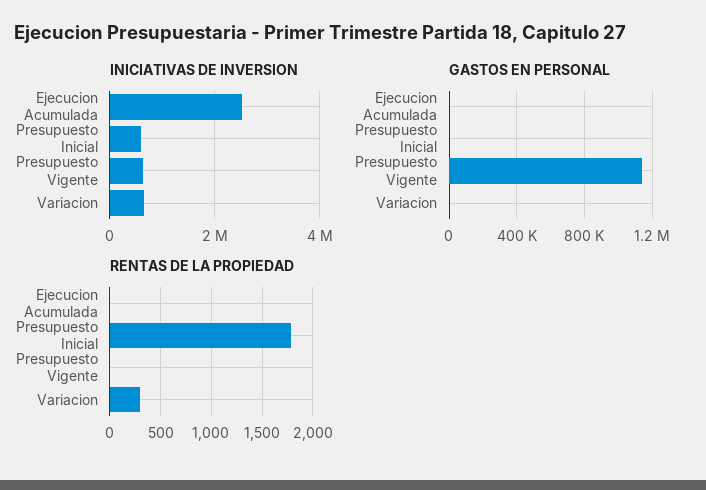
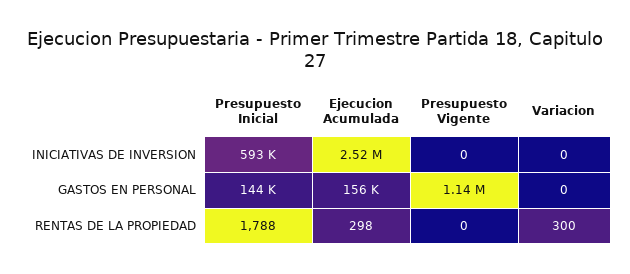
INICIATIVAS DE INVERSION, Presupuesto Vigente: 600000 -> 0
INICIATIVAS DE INVERSION, Variacion: 600000 -> 0
GASTOS EN PERSONAL, Ejecucion Acumulada: 0 -> 156000
GASTOS EN PERSONAL, Presupuesto Inicial: 0 -> 144000
RENTAS DE LA PROPIEDAD, Ejecucion Acumulada: 0 -> 298

